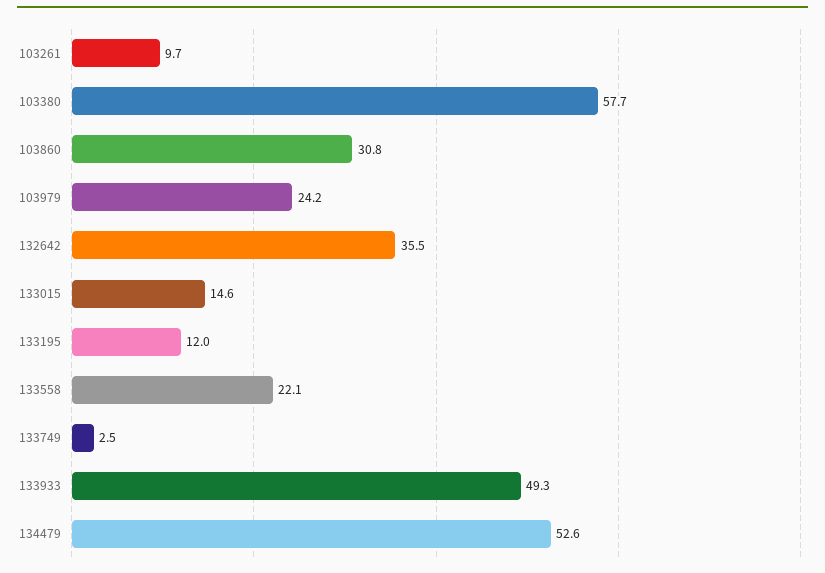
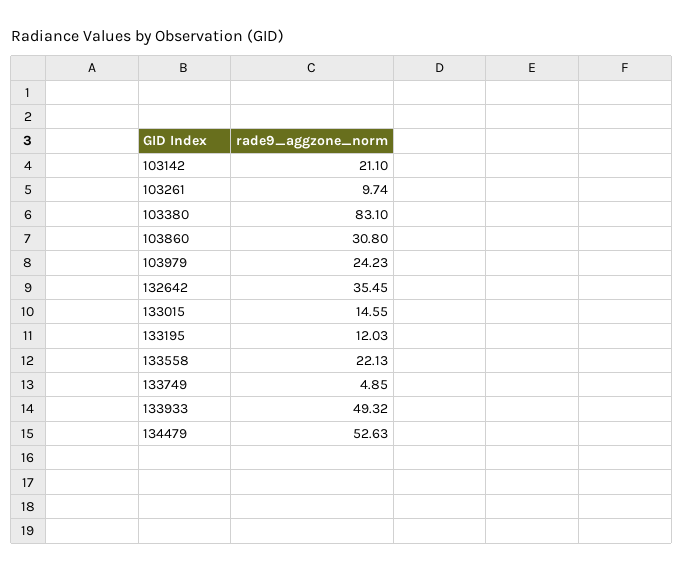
103380: 57.7 -> 83.1
133749: 2.5 -> 4.85
103142: none -> 21.1

